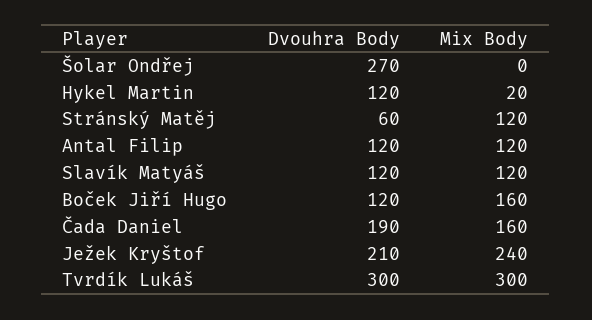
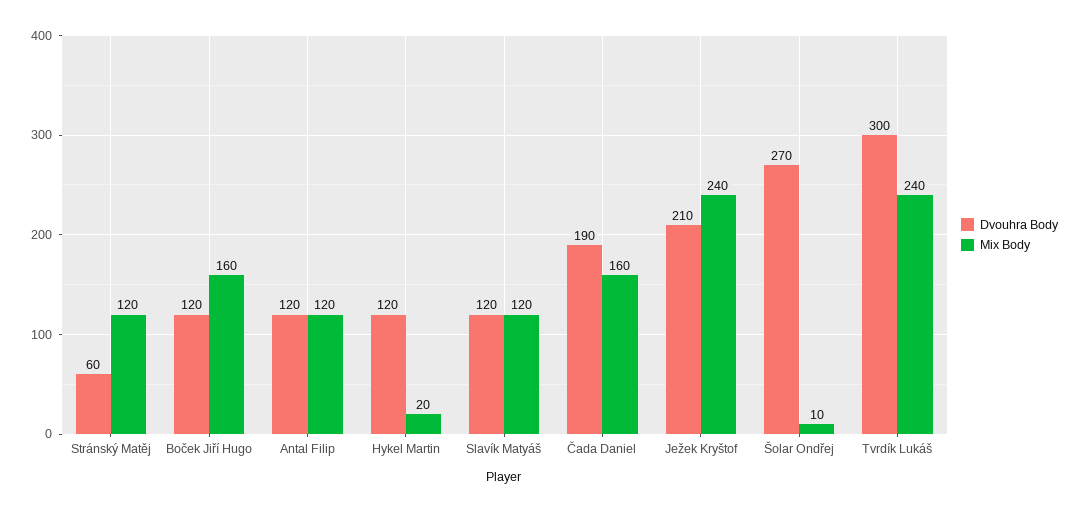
Mix Body, Šolar Ondřej: 0 -> 10
Mix Body, Tvrdík Lukáš: 300 -> 240

